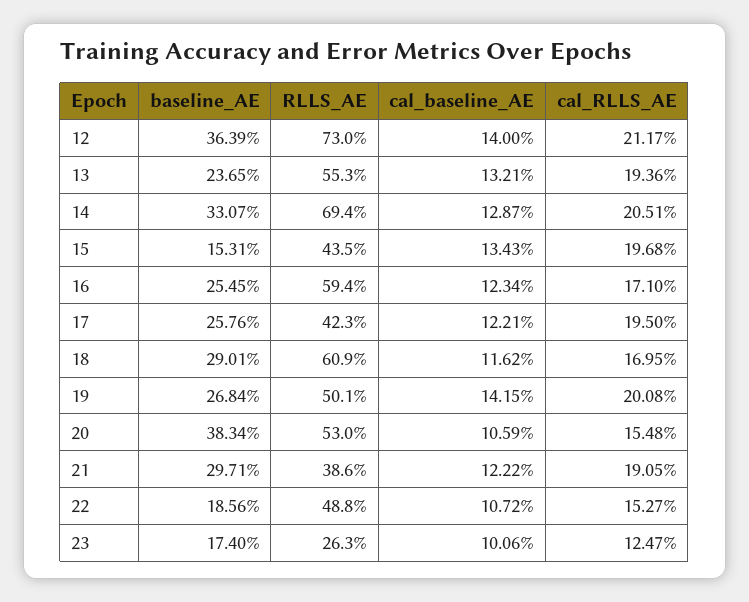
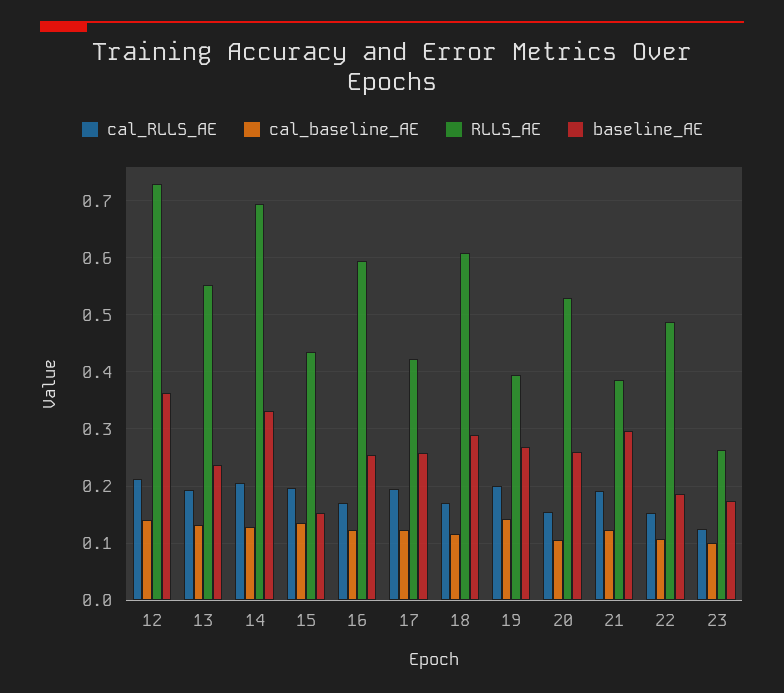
RLLS_AE, 19: 0.501 -> 0.4
baseline_AE, 20: 0.3834 -> 0.26

